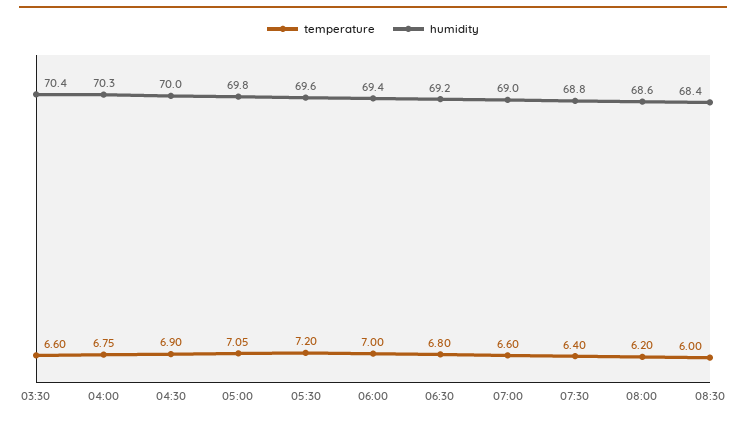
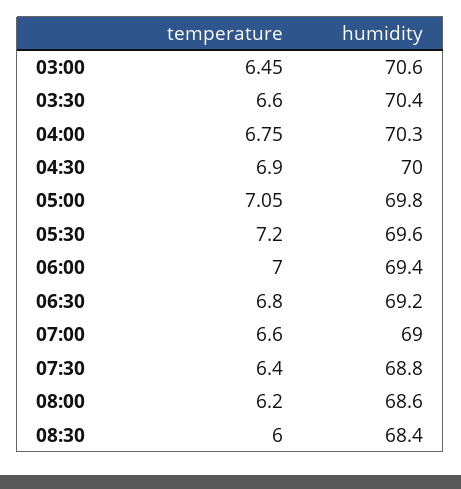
temperature, 03:00: none -> 6.45
humidity, 03:00: none -> 70.6

